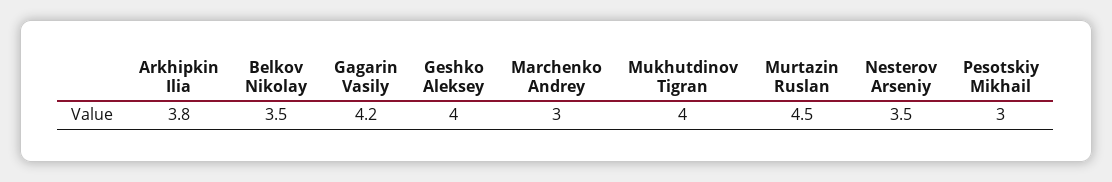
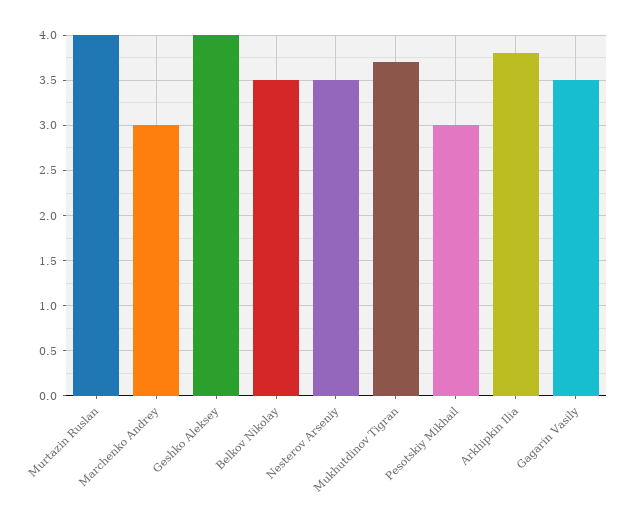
Gagarin Vasily: 4.2 -> 3.5
Mukhutdinov Tigran: 4 -> 3.7
Murtazin Ruslan: 4.5 -> 4

